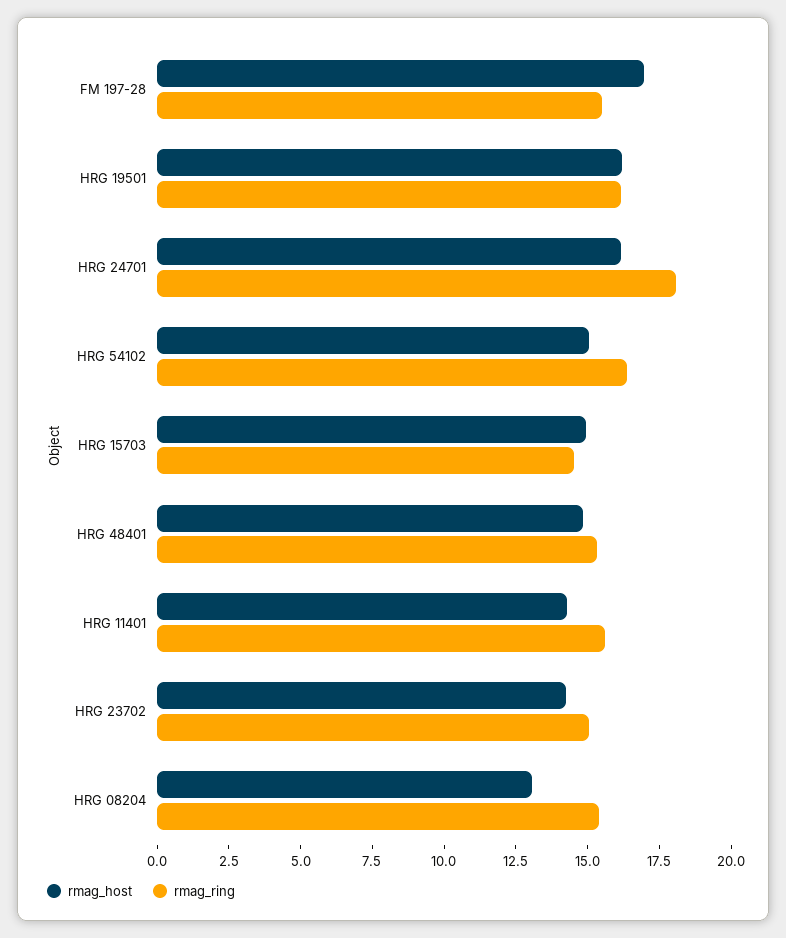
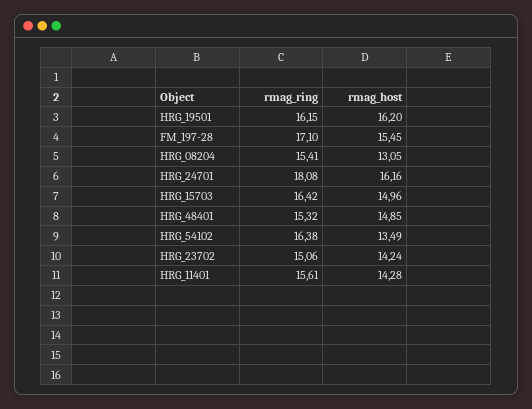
rmag_host, FM 197-28: 17 -> 15.45
rmag_ring, FM 197-28: 15.5 -> 17.1
rmag_host, HRG 54102: 15 -> 13.49
rmag_ring, HRG 15703: 14.5 -> 16.42

